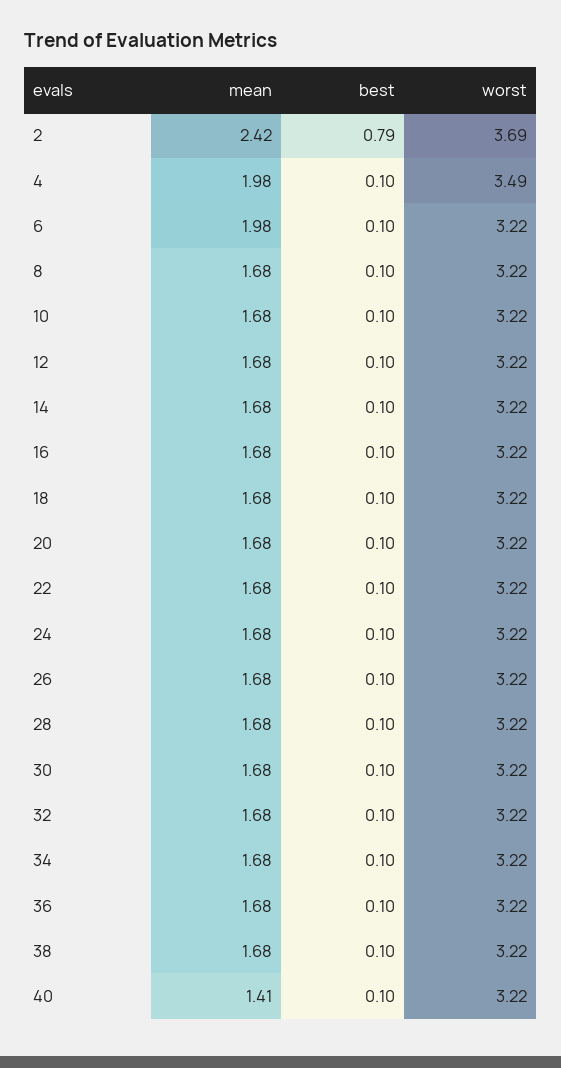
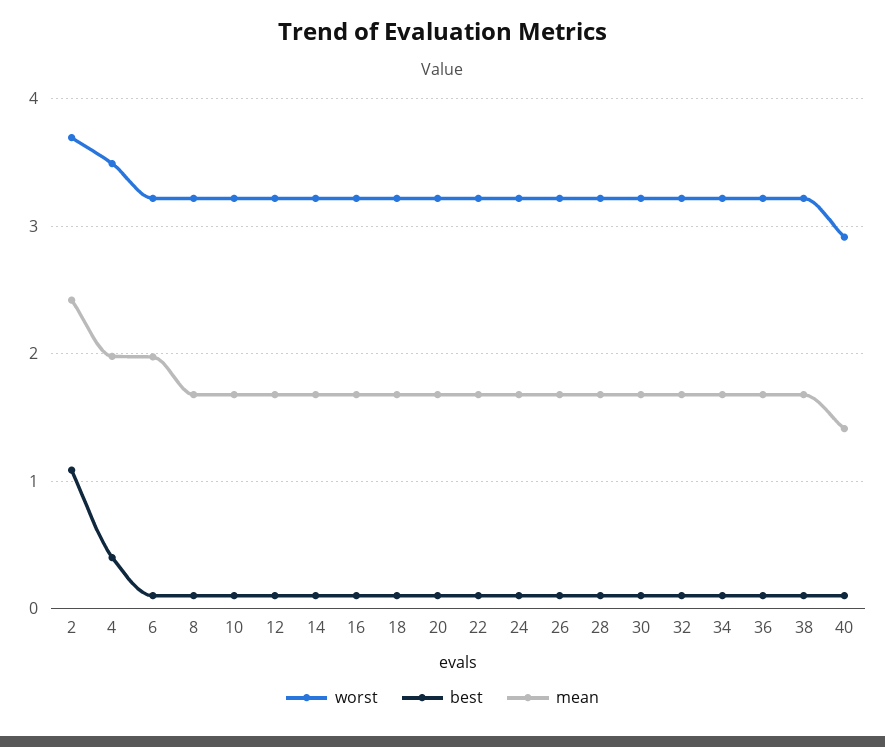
best, 2: 0.79 -> 1.1
best, 4: 0.1 -> 0.4
worst, 40: 3.22 -> 2.9

